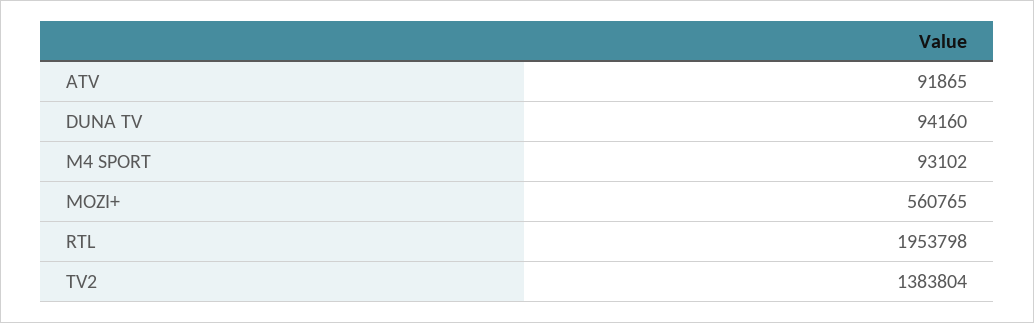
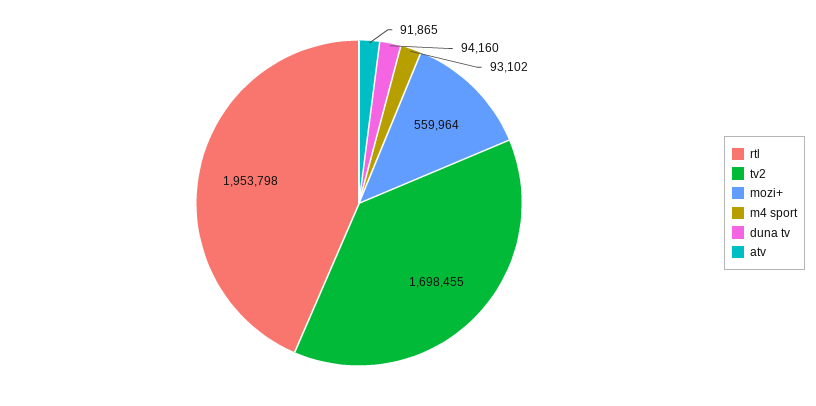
MOZI+: 560765 -> 559964
TV2: 1383804 -> 1698455

